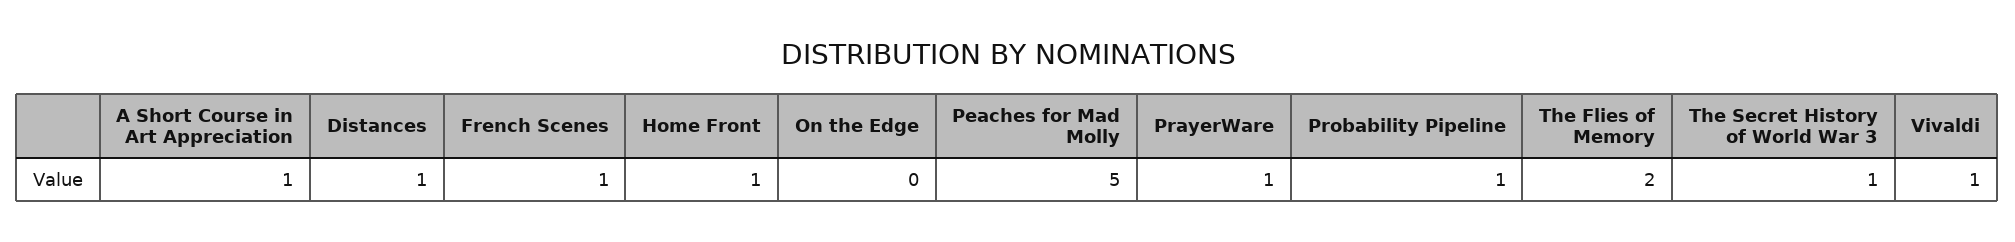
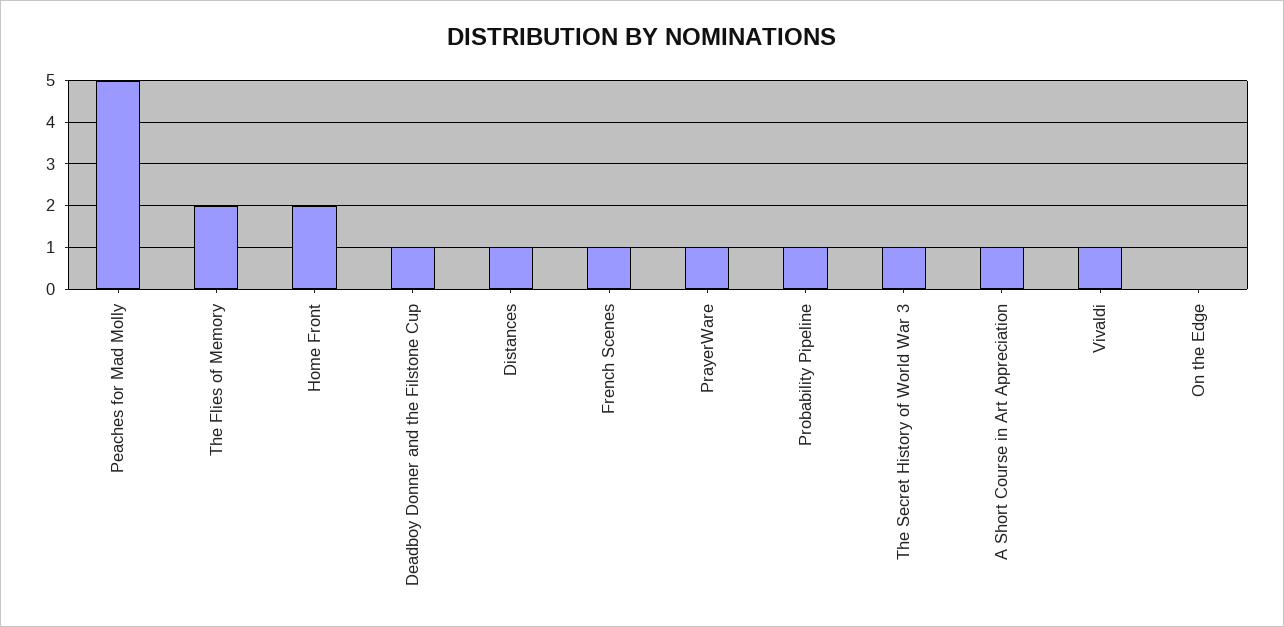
Home Front: 1 -> 2
Deadboy Donner and the Filstone Cup: none -> 1

